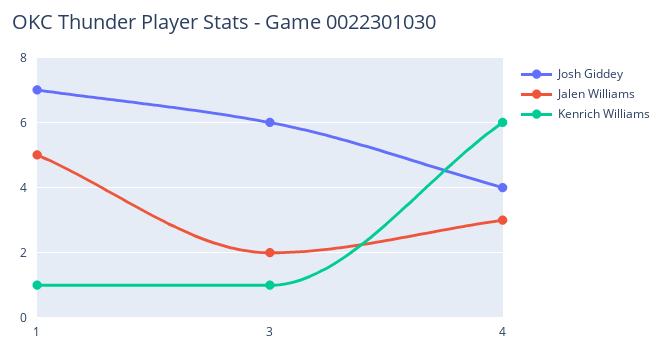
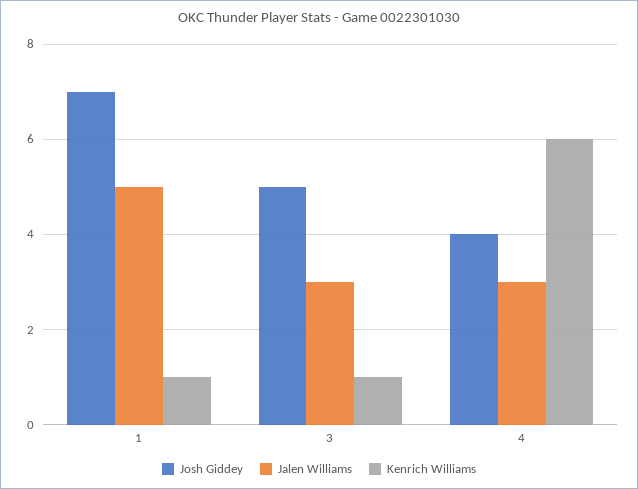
Josh Giddey, 3: 6 -> 5
Jalen Williams, 3: 2 -> 3

